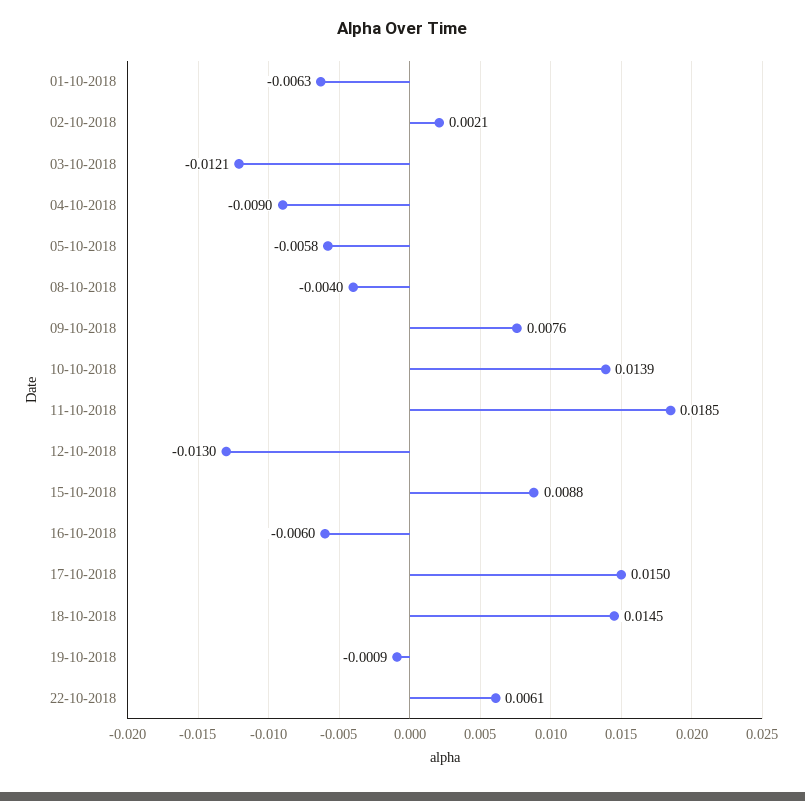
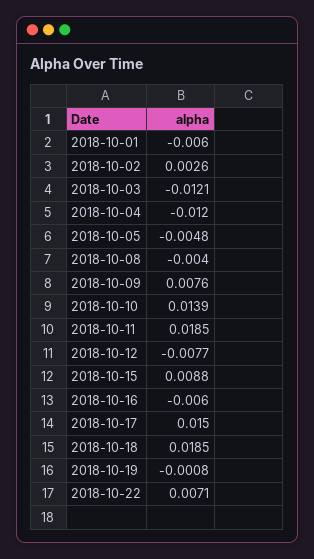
01-10-2018: -0.0063 -> -0.006
02-10-2018: 0.0021 -> 0.0026
04-10-2018: -0.009 -> -0.012
05-10-2018: -0.0058 -> -0.0048
12-10-2018: -0.013 -> -0.0077
18-10-2018: 0.0145 -> 0.0185
19-10-2018: -0.0009 -> -0.0008
22-10-2018: 0.0061 -> 0.0071

